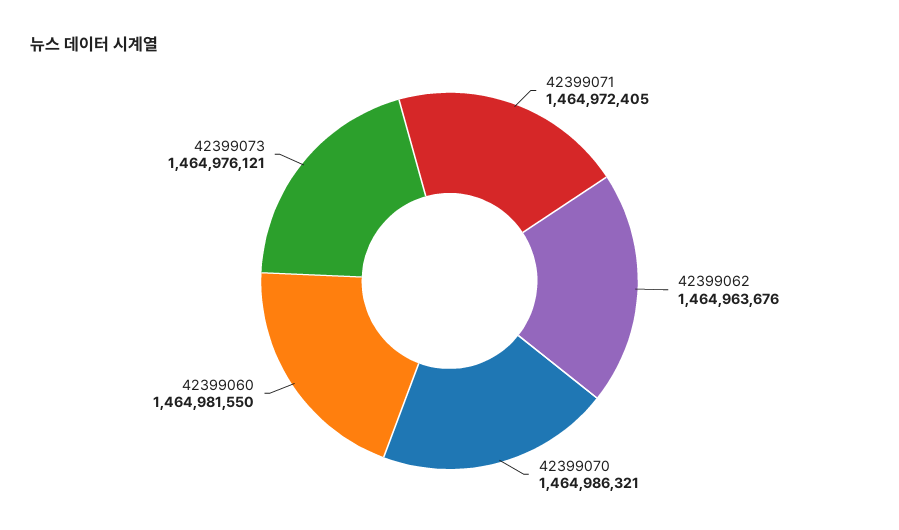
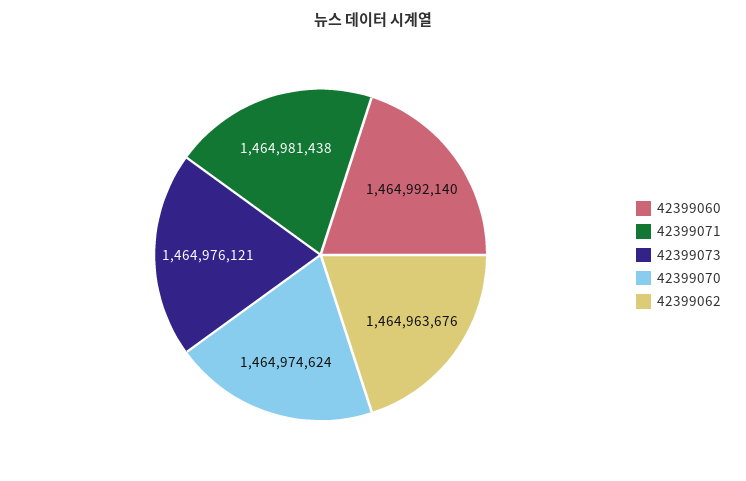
42399071: 1464972405 -> 1464981438
42399070: 1464986321 -> 1464974624
42399060: 1464981550 -> 1464992140

